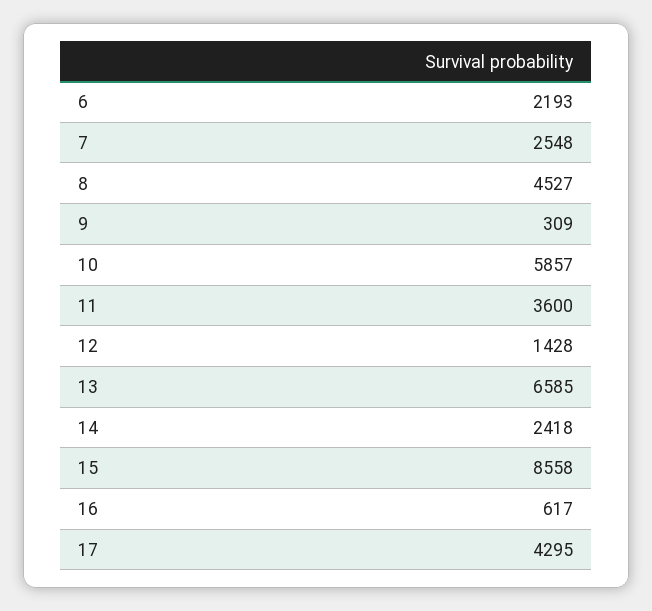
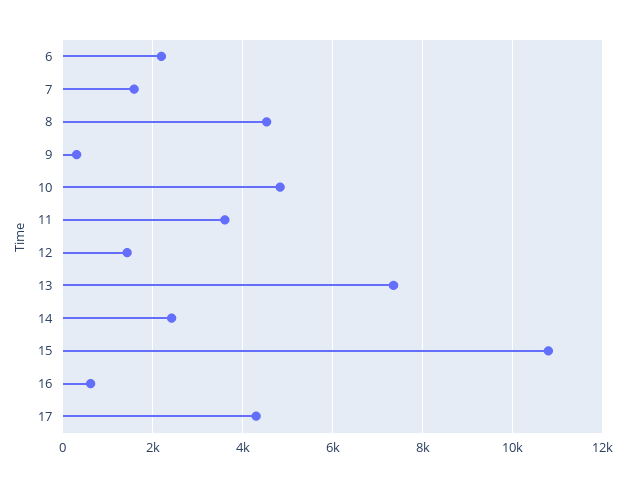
7: 2548 -> 1600
10: 5857 -> 4800
13: 6585 -> 7400
15: 8558 -> 10800

